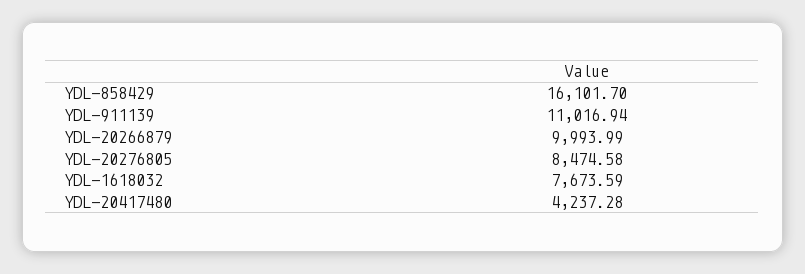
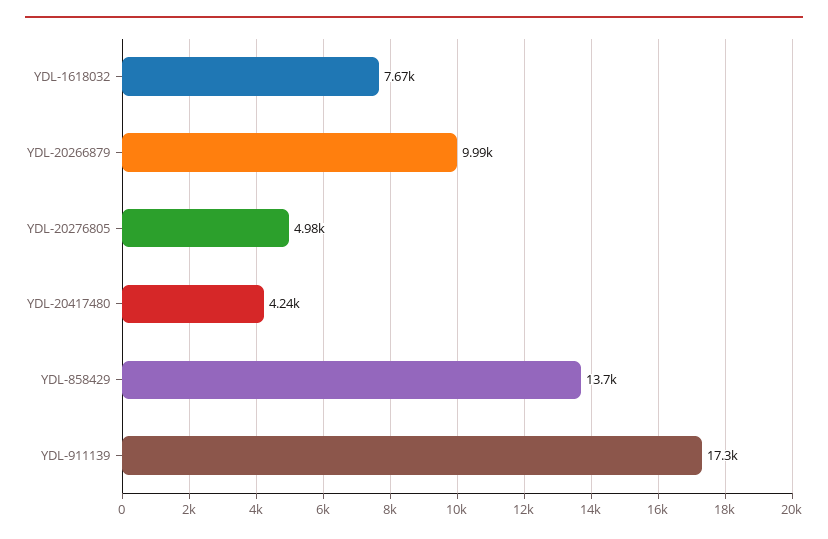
YDL-858429: 16101.7 -> 13700
YDL-911139: 11016.94 -> 17300
YDL-20276805: 8474.58 -> 4980

